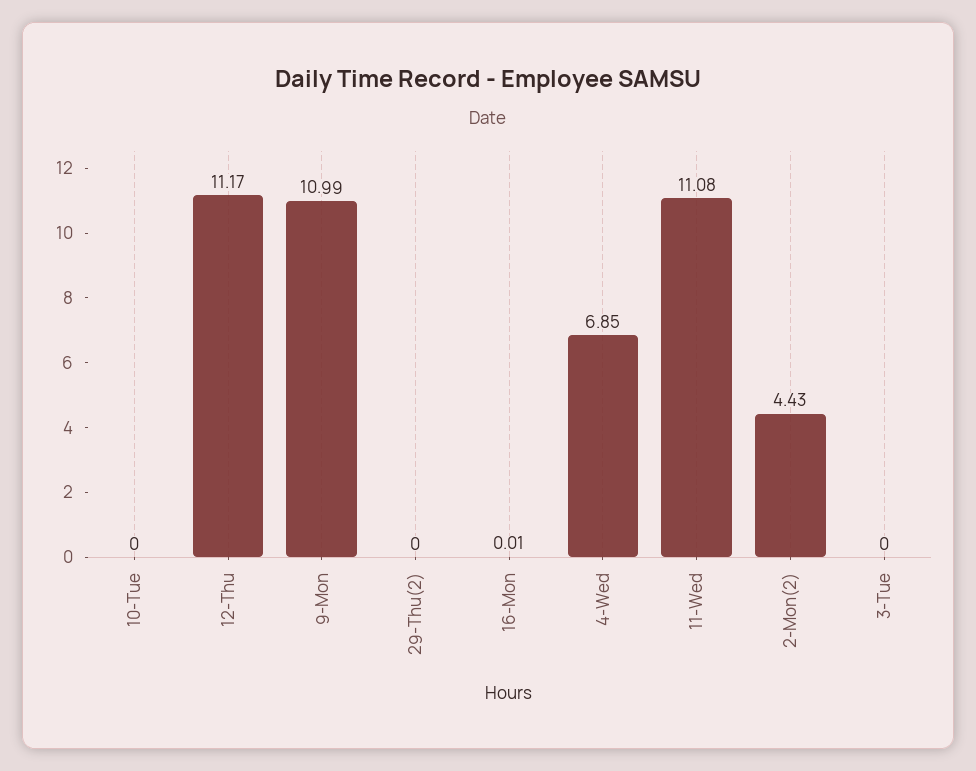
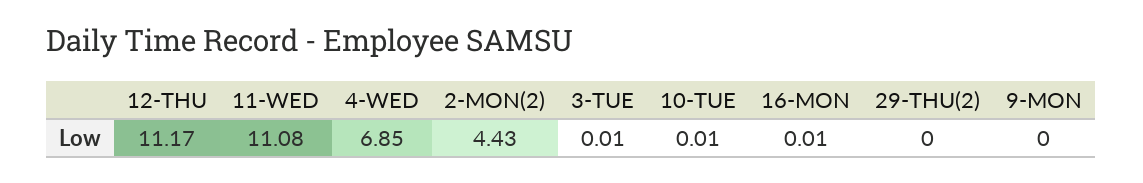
10-Tue: 0 -> 0.01
9-Mon: 10.99 -> 0
3-Tue: 0 -> 0.01

